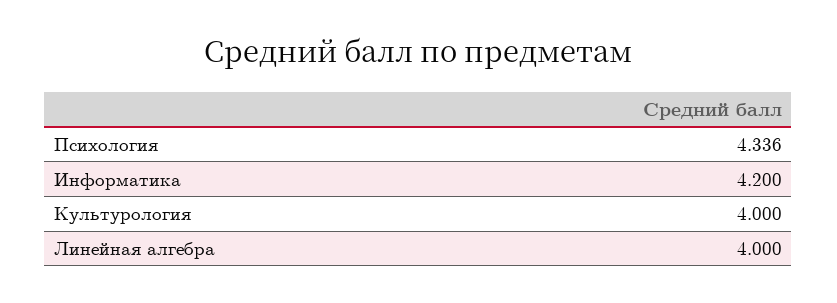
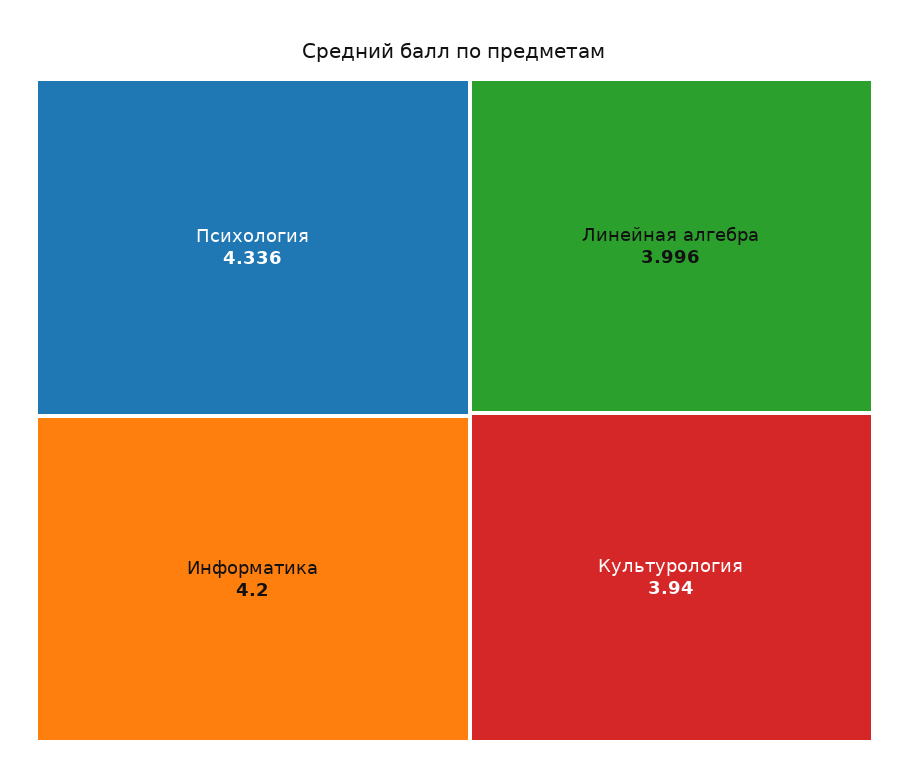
Культурология: 4 -> 3.94
Линейная алгебра: 4 -> 3.996

